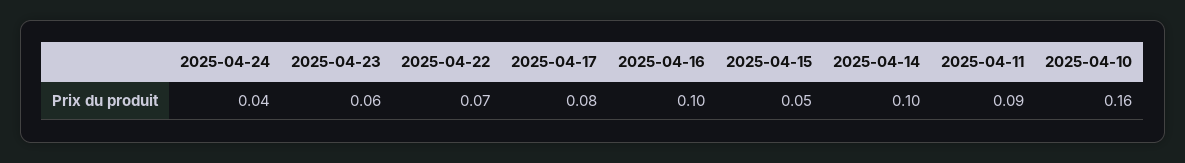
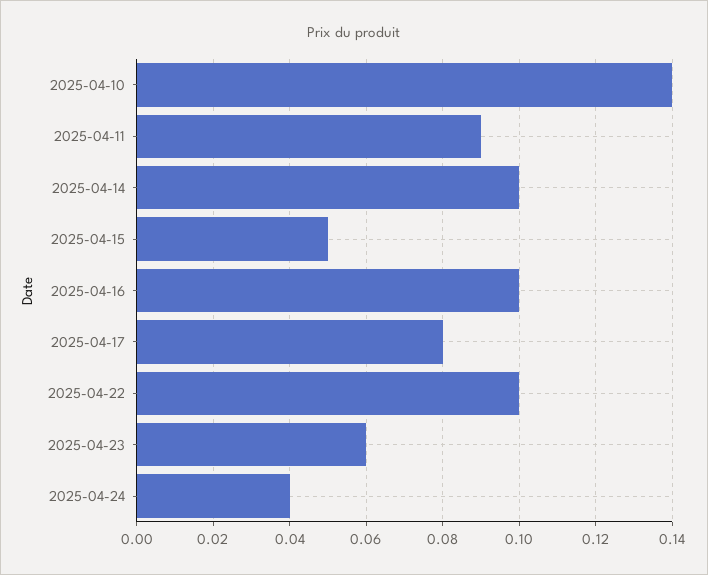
2025-04-22: 0.07 -> 0.1
2025-04-10: 0.16 -> 0.14

